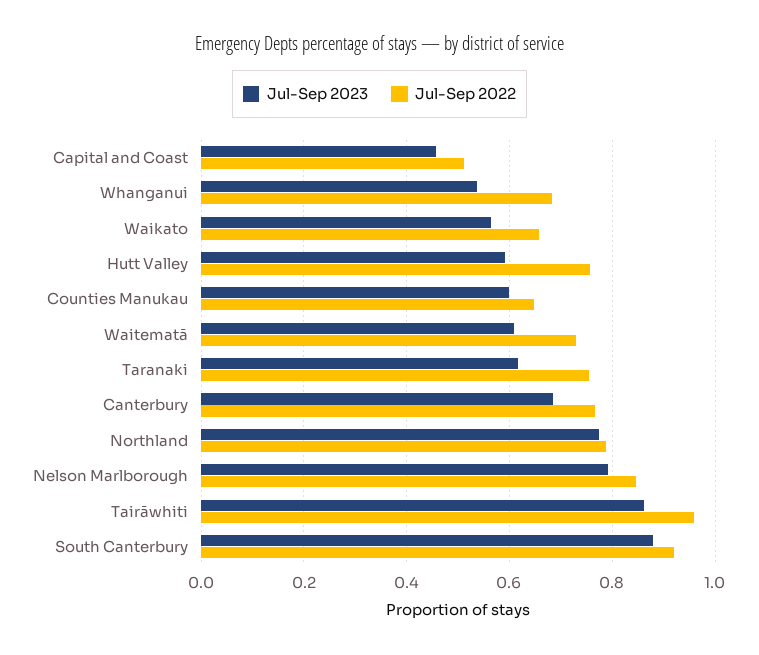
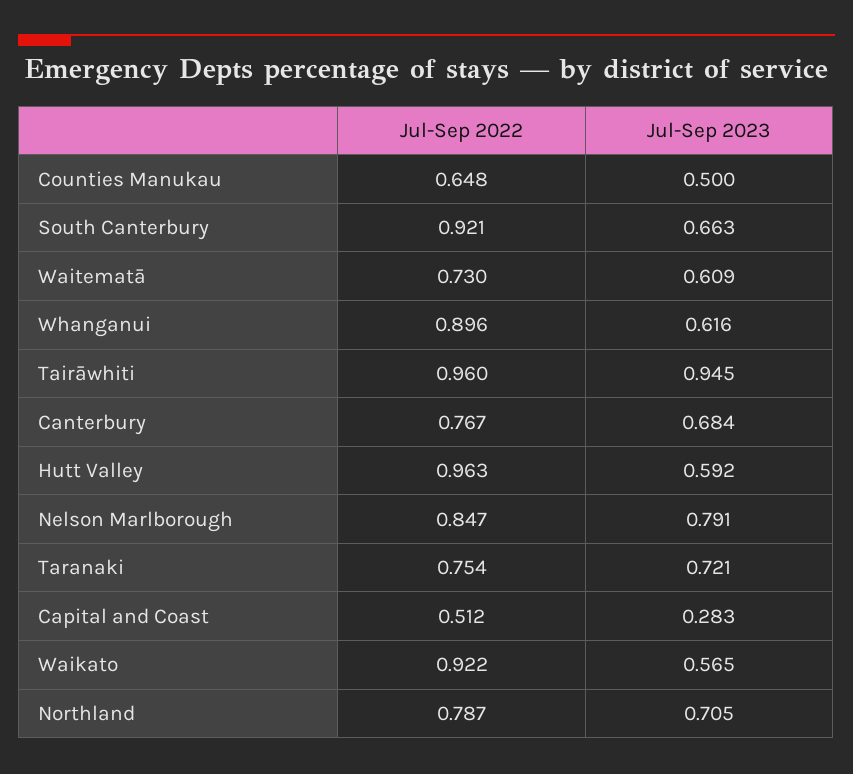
Jul-Sep 2023, Capital and Coast: 0.46 -> 0.283
Jul-Sep 2023, Whanganui: 0.54 -> 0.616
Jul-Sep 2022, Whanganui: 0.68 -> 0.896
Jul-Sep 2022, Waikato: 0.66 -> 0.922
Jul-Sep 2022, Hutt Valley: 0.76 -> 0.963
Jul-Sep 2023, Counties Manukau: 0.6 -> 0.5
Jul-Sep 2023, Taranaki: 0.62 -> 0.721
Jul-Sep 2023, Northland: 0.78 -> 0.705
Jul-Sep 2023, Tairāwhiti: 0.86 -> 0.945
Jul-Sep 2023, South Canterbury: 0.88 -> 0.663

